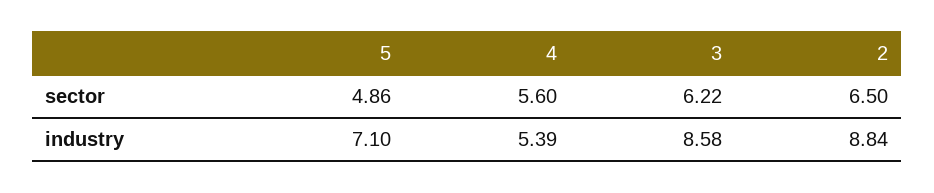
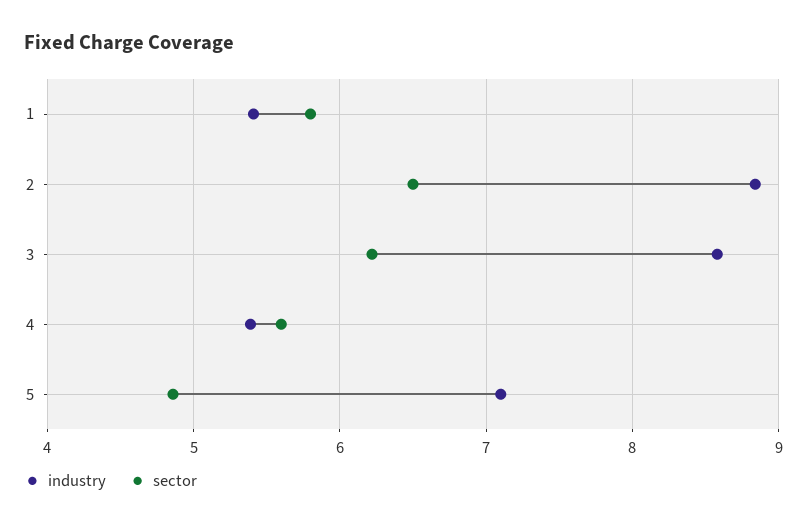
industry, 1: none -> 5.4
sector, 1: none -> 5.8

